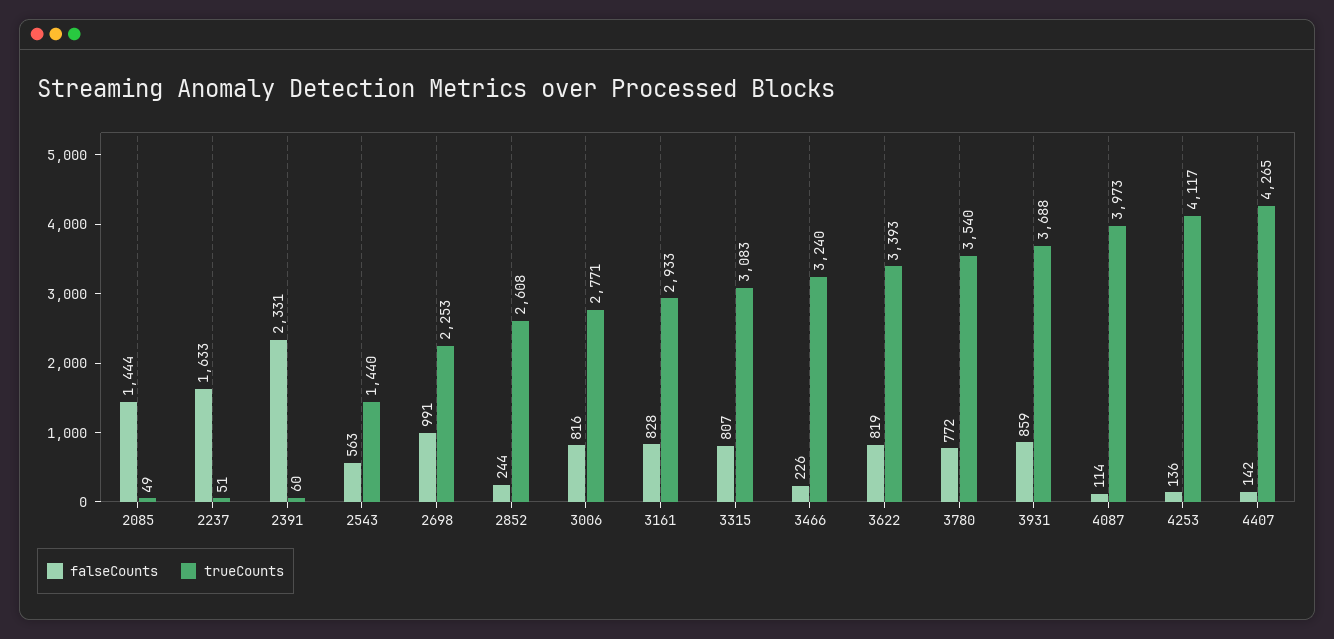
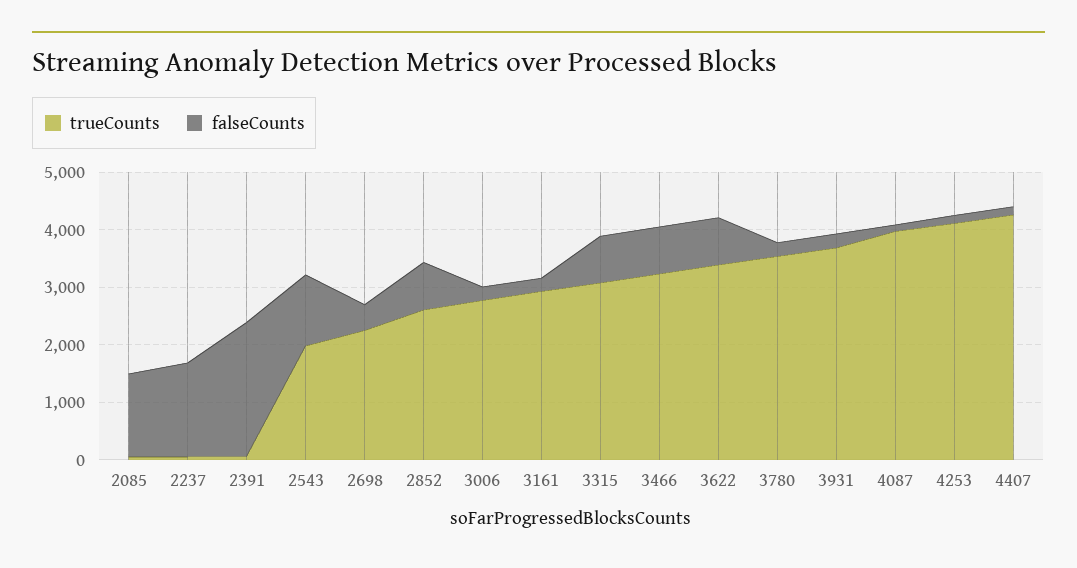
falseCounts, 2543: 563 -> 1200
trueCounts, 2543: 1440 -> 2000
falseCounts, 2698: 991 -> 400
falseCounts, 2852: 244 -> 800
falseCounts, 3006: 816 -> 200
falseCounts, 3161: 828 -> 200
falseCounts, 3466: 226 -> 800
falseCounts, 3780: 772 -> 200
falseCounts, 3931: 859 -> 200

